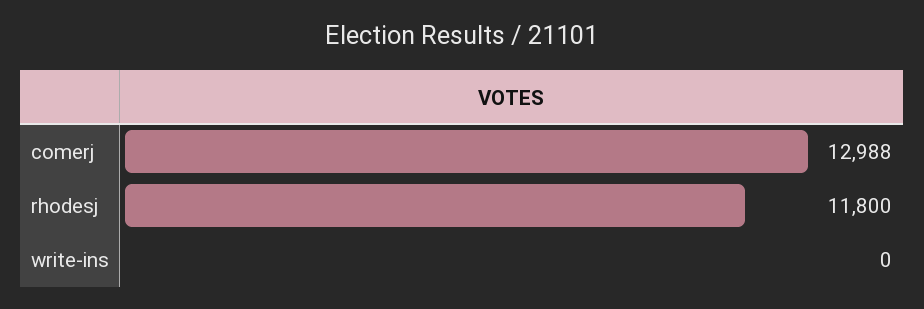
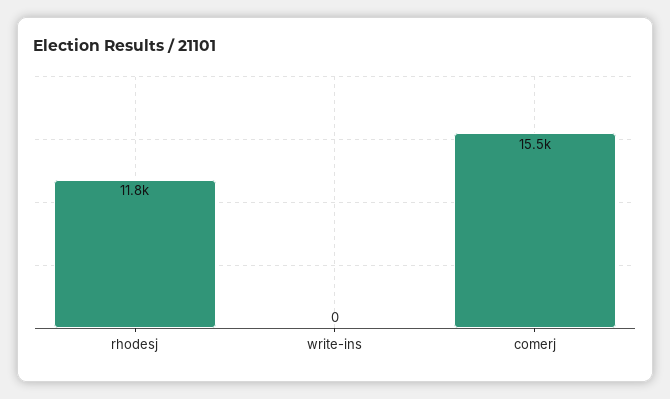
comerj: 12988 -> 15500

